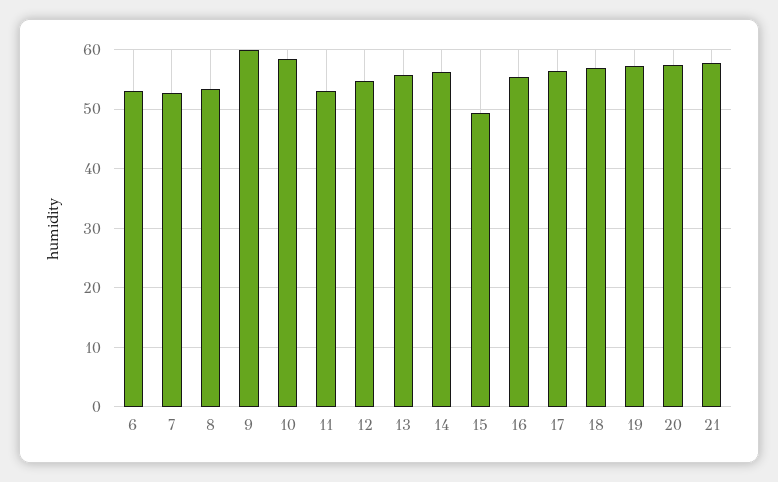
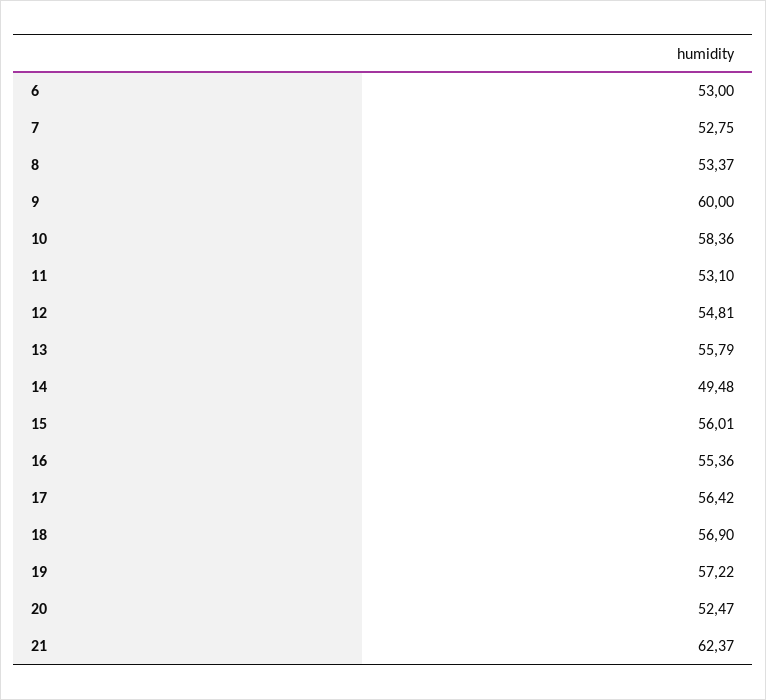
14: 56 -> 49.48
15: 50 -> 56.01
20: 58 -> 52.47
21: 58 -> 62.37

